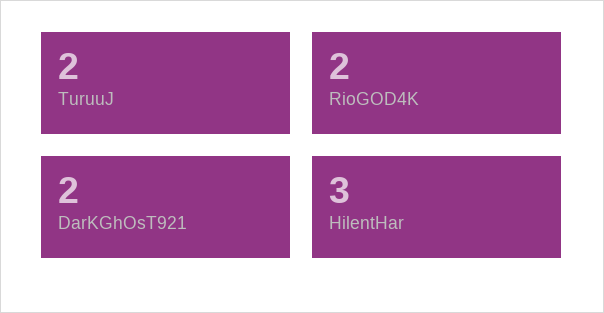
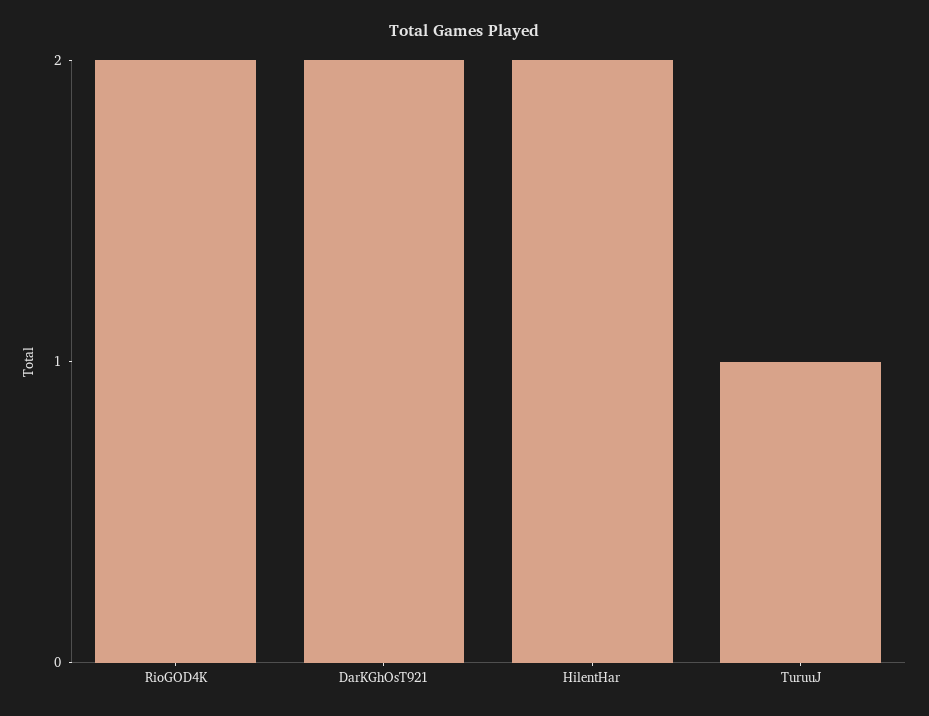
TuruuJ: 2 -> 1
HilentHar: 3 -> 2

